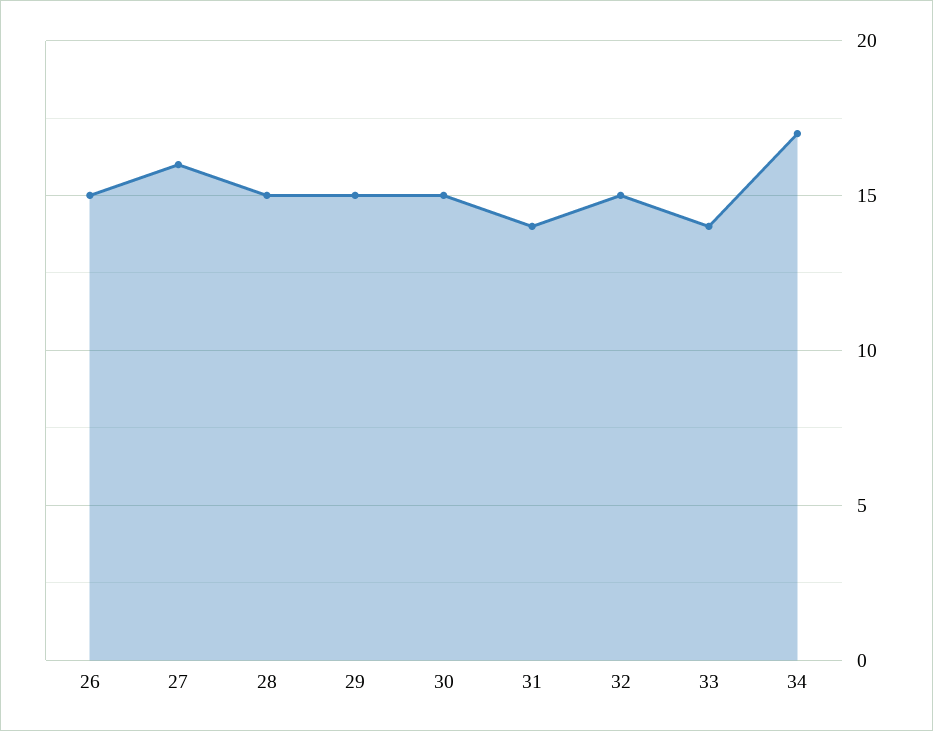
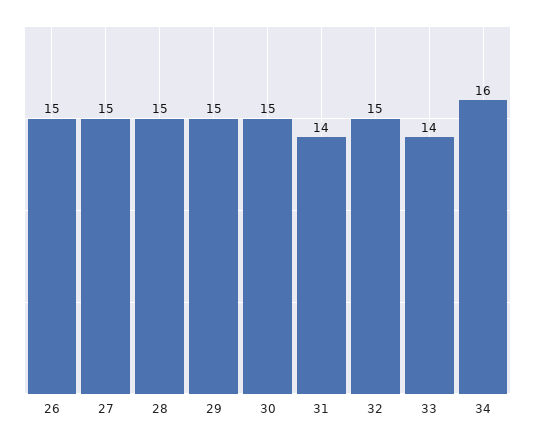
27: 16 -> 15
34: 17 -> 16

